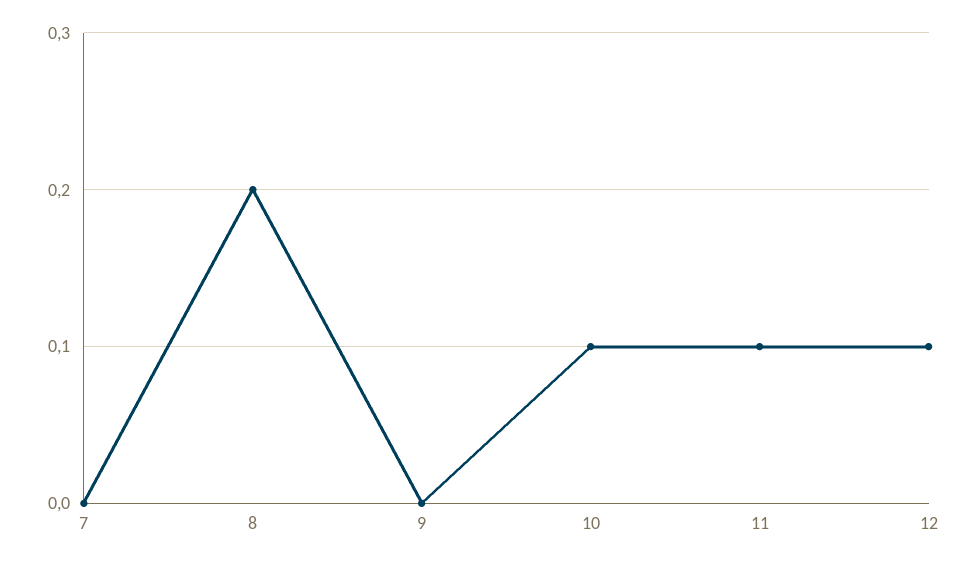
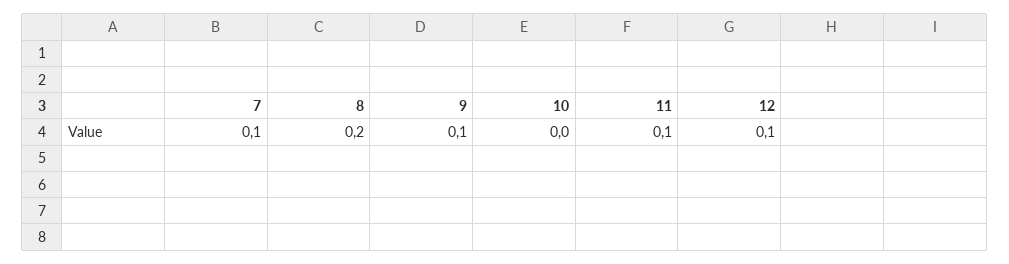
7: 0 -> 0.1
9: 0 -> 0.1
10: 0.1 -> 0

